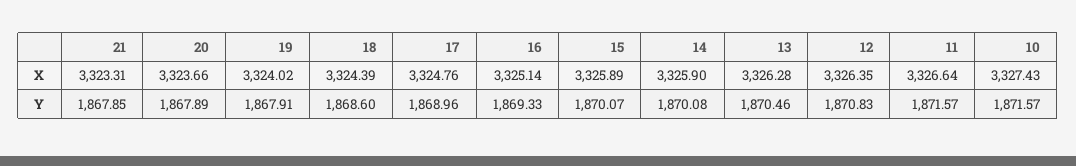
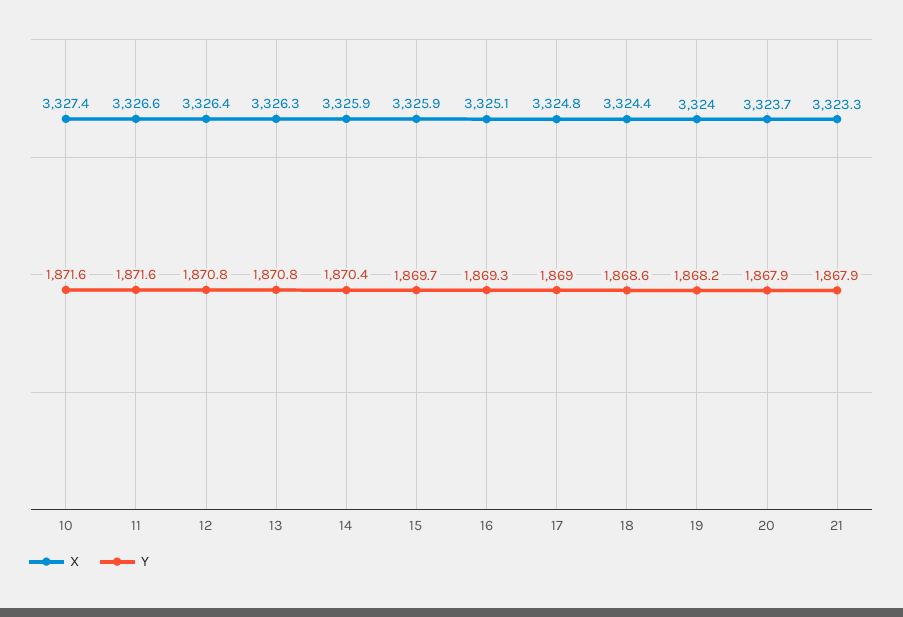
Y, 19: 1867.91 -> 1868.2
Y, 15: 1870.07 -> 1869.7
Y, 14: 1870.08 -> 1870.4
Y, 13: 1870.46 -> 1870.8

